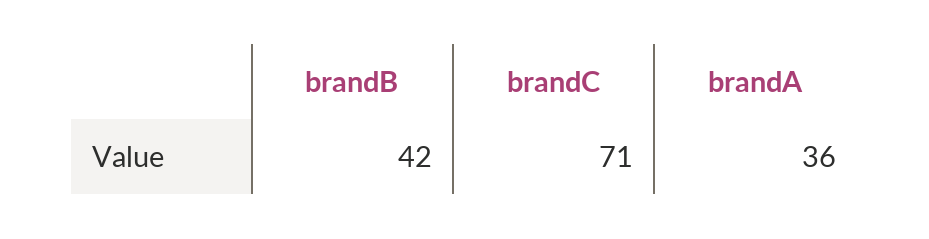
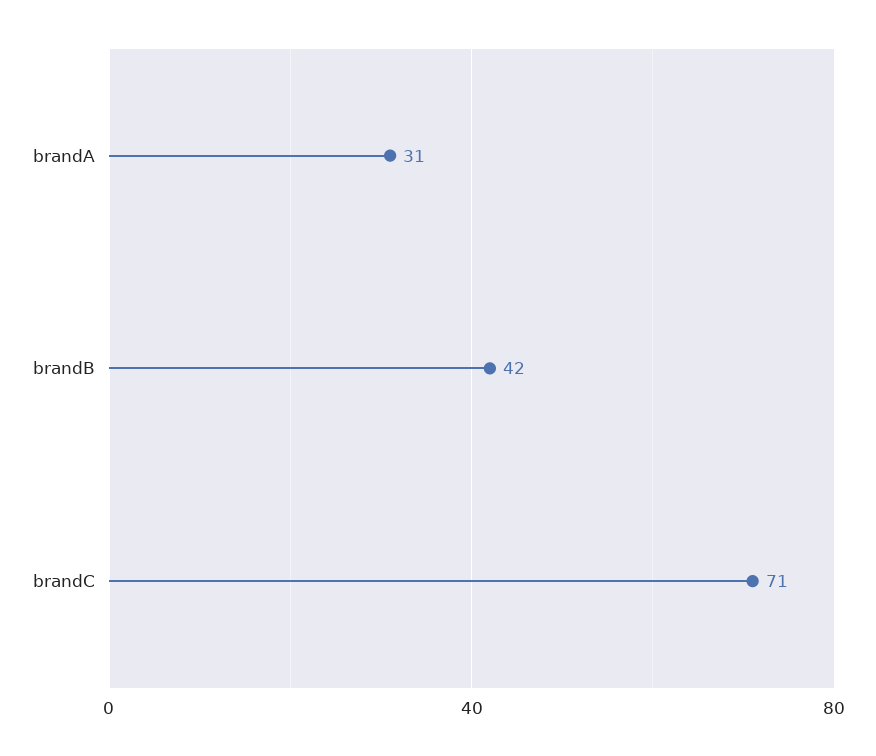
brandA: 36 -> 31

